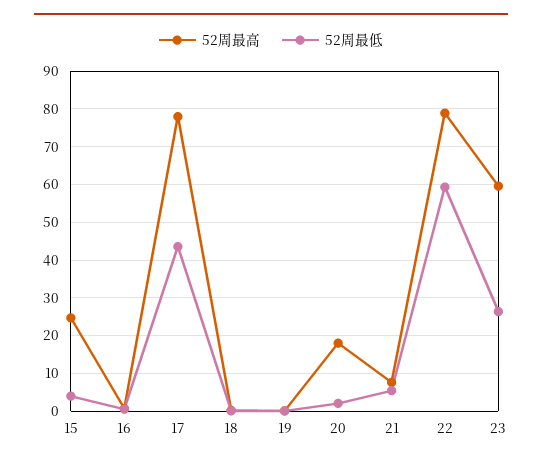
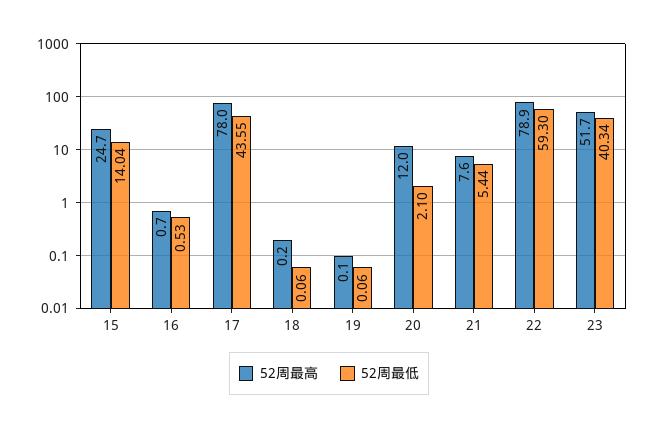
52周最低, 15: 4 -> 14.04
52周最高, 20: 18 -> 12
52周最高, 23: 60 -> 51.7
52周最低, 23: 26 -> 40.34

